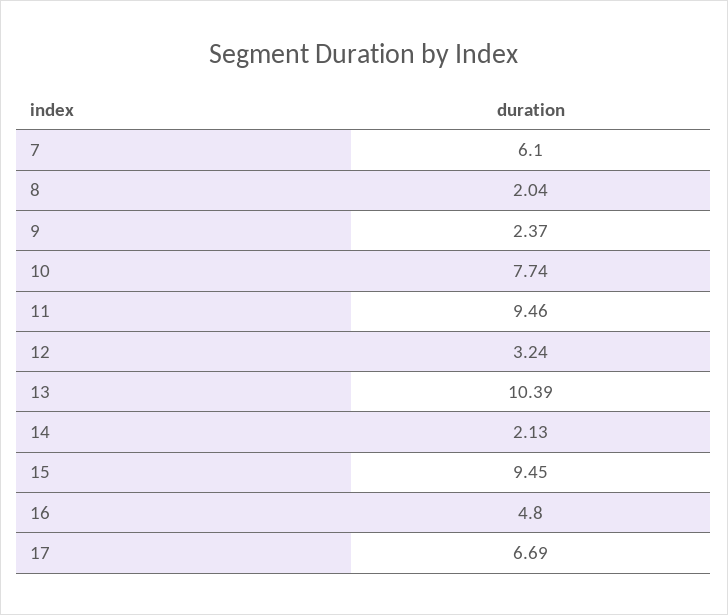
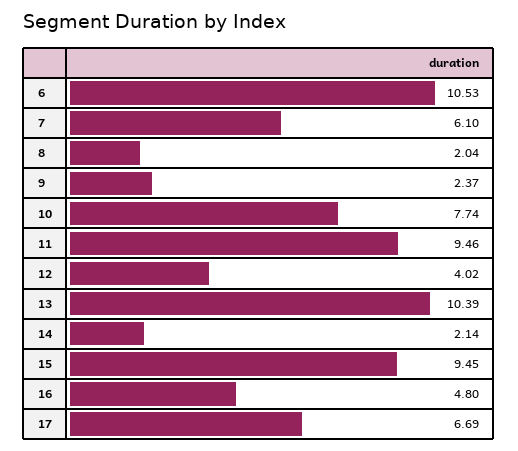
12: 3.24 -> 4.02
14: 2.13 -> 2.14
6: none -> 10.53

